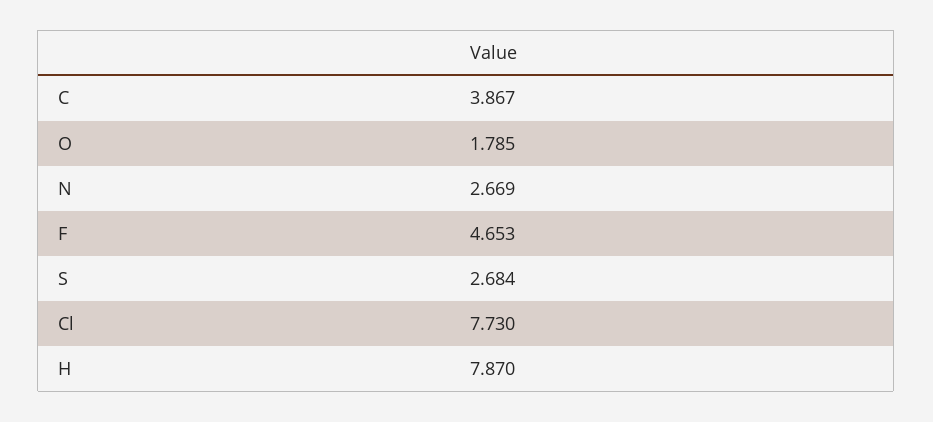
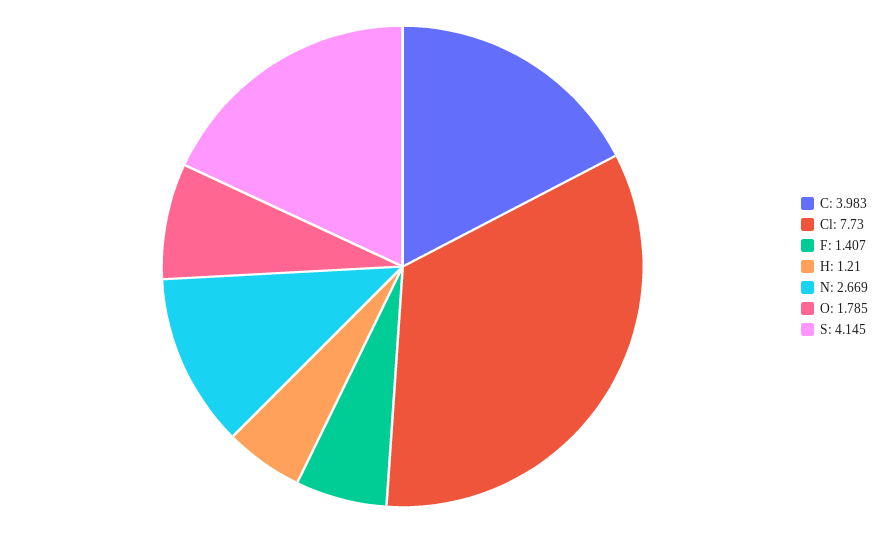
C: 3.867 -> 3.983
F: 4.653 -> 1.407
S: 2.684 -> 4.145
H: 7.87 -> 1.21

